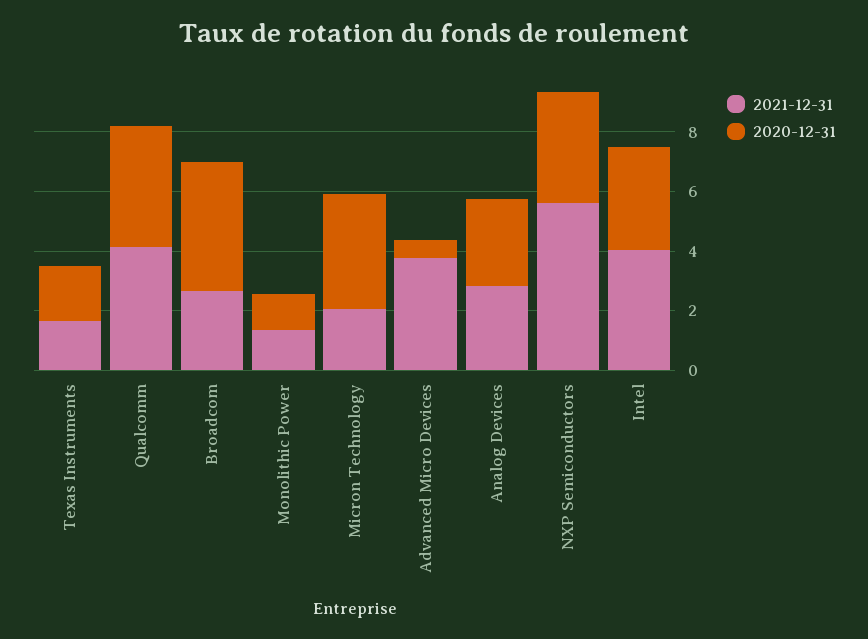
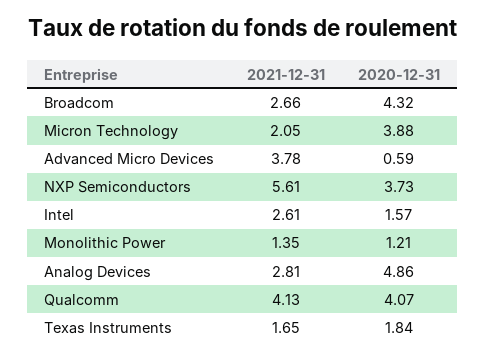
2020-12-31, Analog Devices: 3 -> 4.86
2021-12-31, Intel: 4 -> 2.61
2020-12-31, Intel: 3.5 -> 1.57

